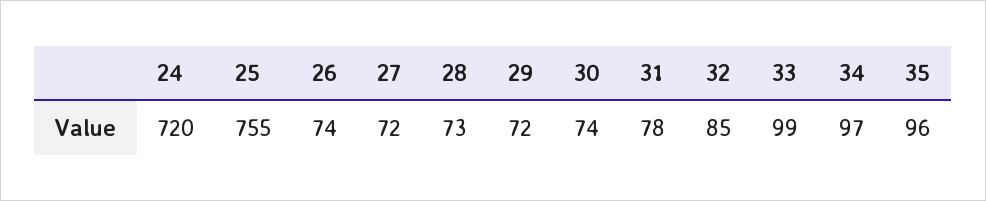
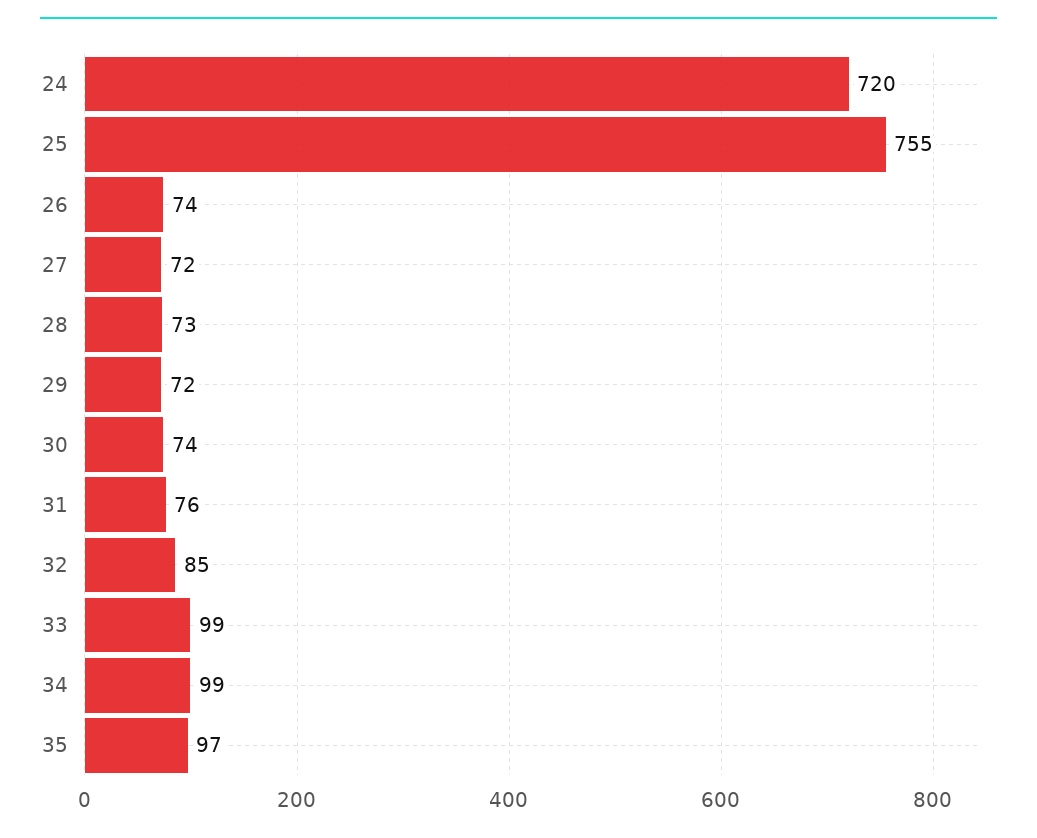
31: 78 -> 76
34: 97 -> 99
35: 96 -> 97

